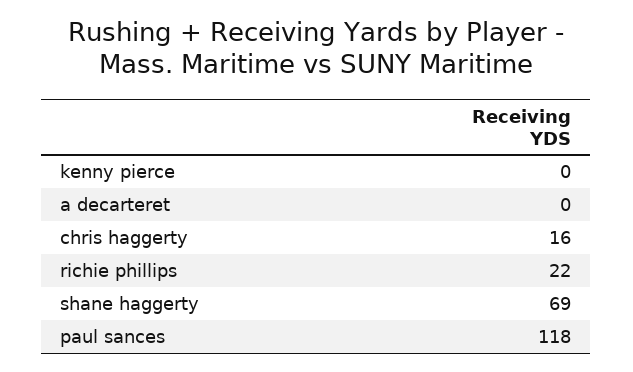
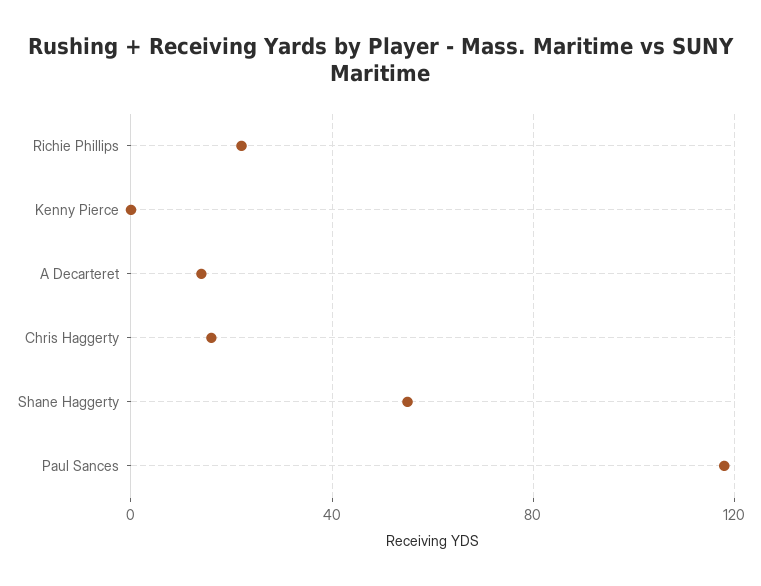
a decarteret: 0 -> 15
shane haggerty: 69 -> 55

